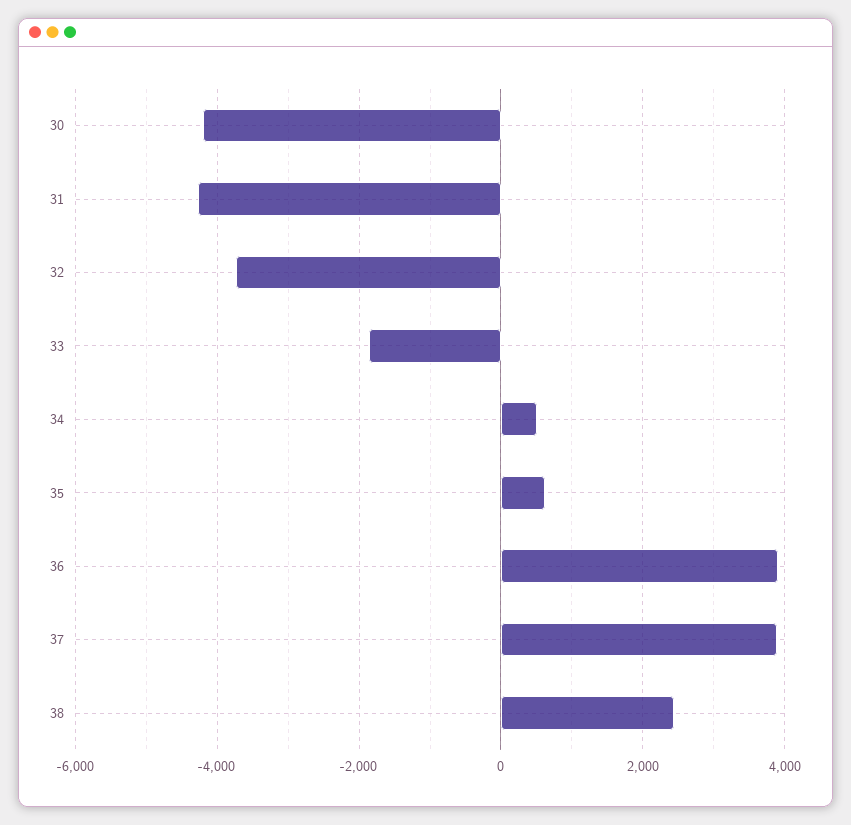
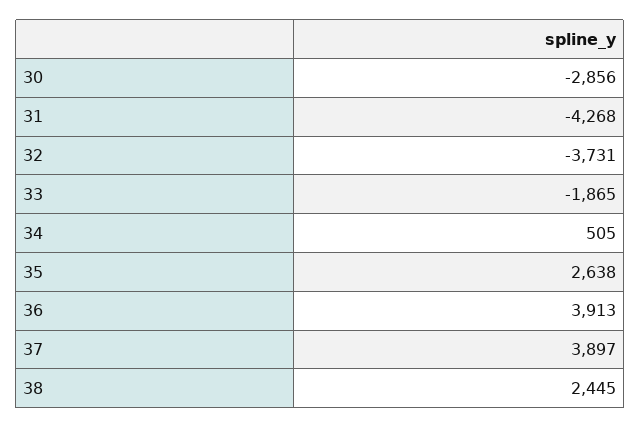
30: -4200 -> -2856
35: 600 -> 2638

